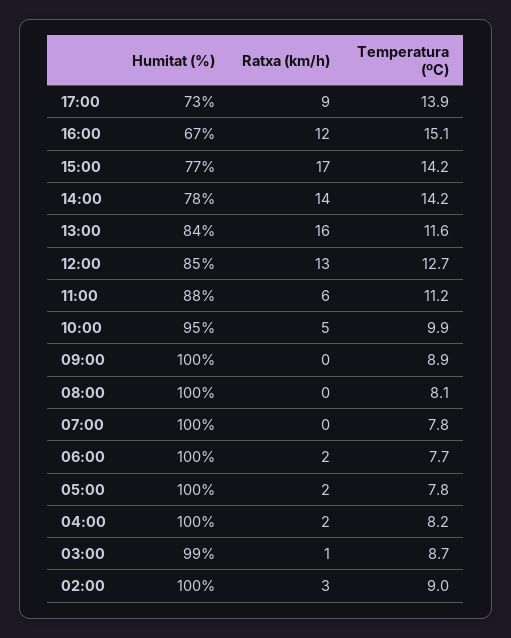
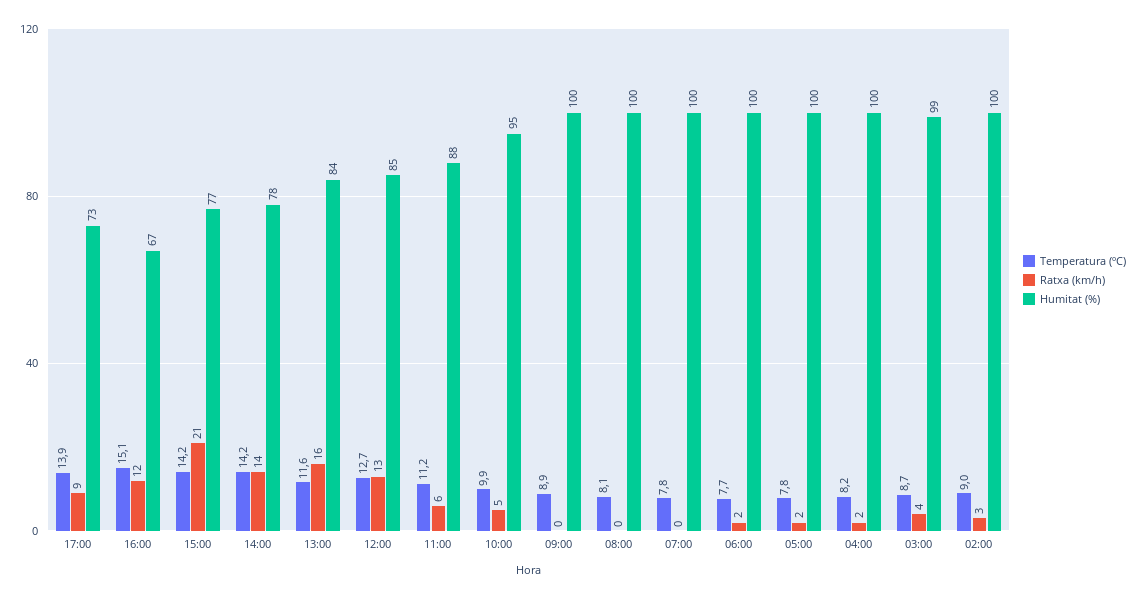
Ratxa (km/h), 15:00: 17 -> 21
Ratxa (km/h), 03:00: 1 -> 4

